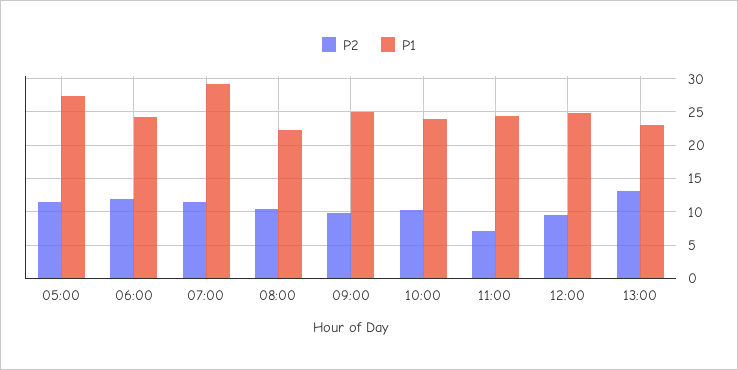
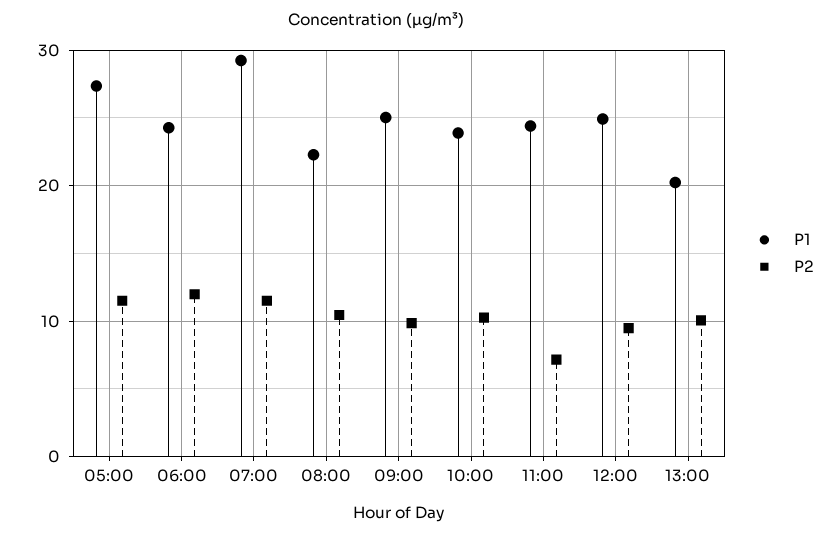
P2, 13:00: 13 -> 10
P1, 13:00: 23 -> 20

